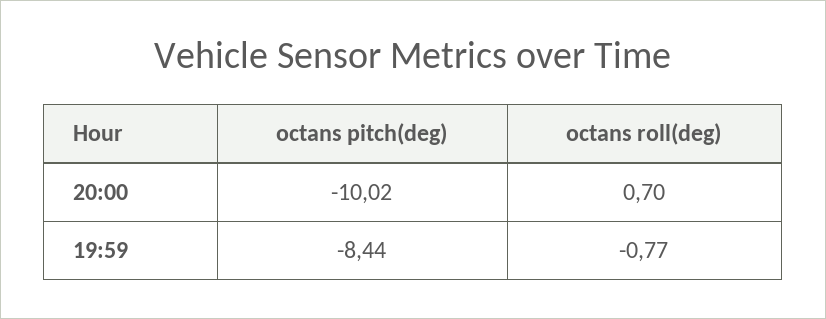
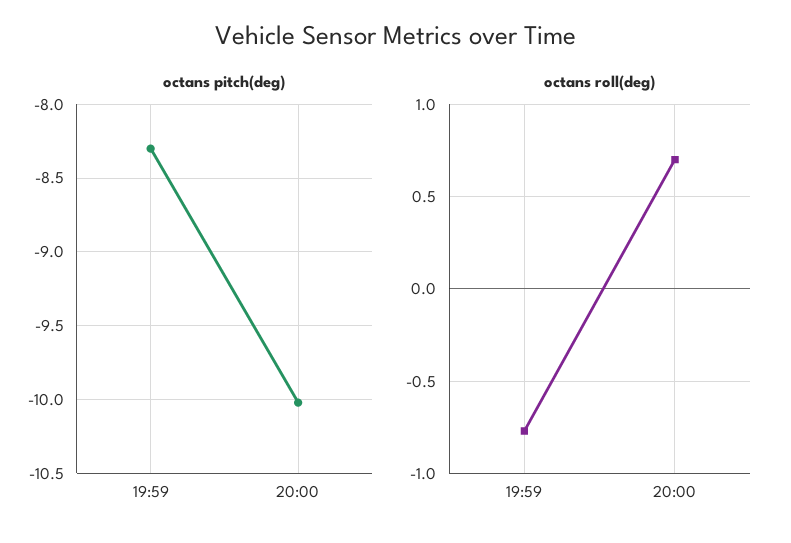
octans pitch(deg), 19:59: -8.44 -> -8.3

